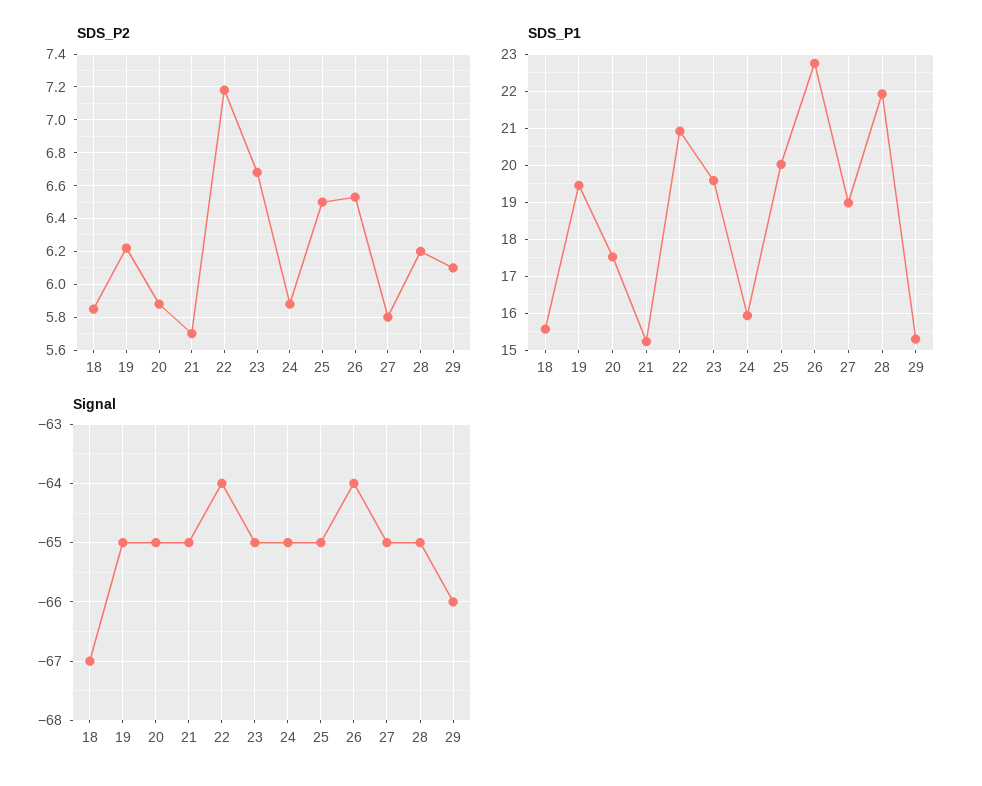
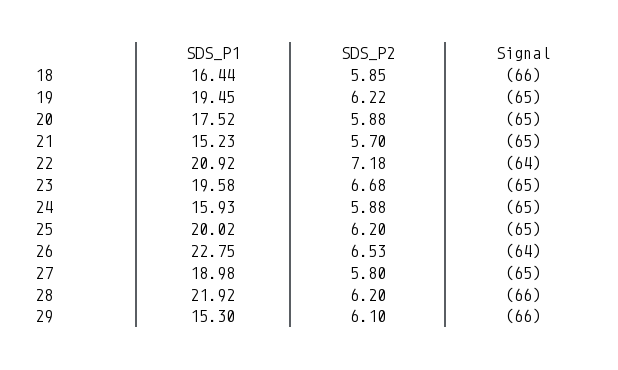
SDS_P2, 25: 6.5 -> 6.2
SDS_P1, 18: 15.6 -> 16.44
Signal, 18: -67 -> -66
Signal, 28: -65 -> -66

